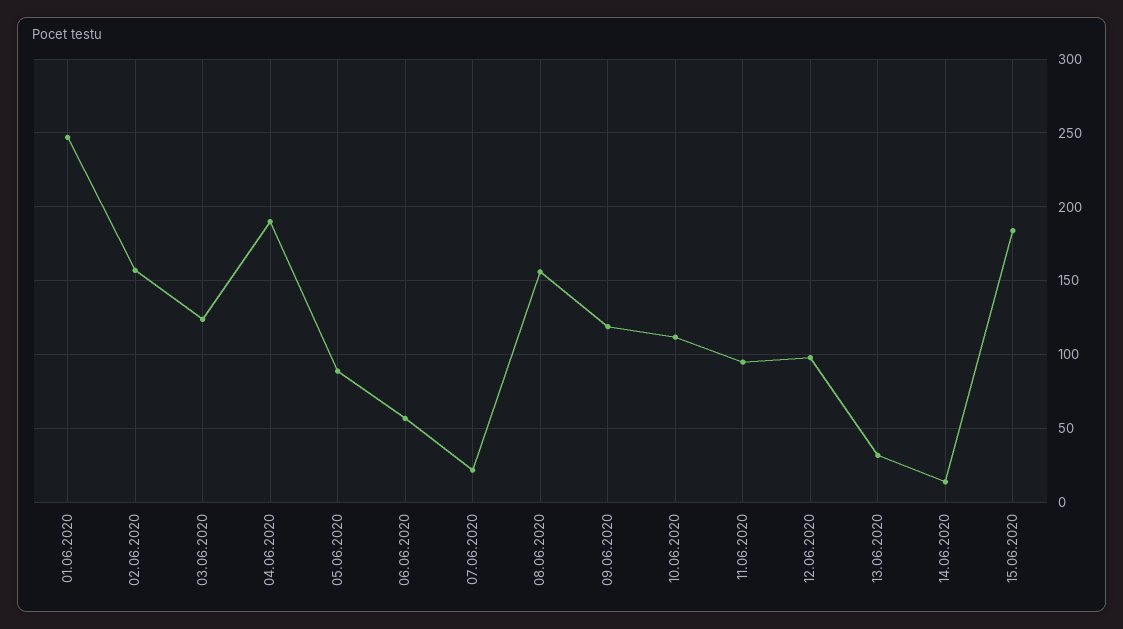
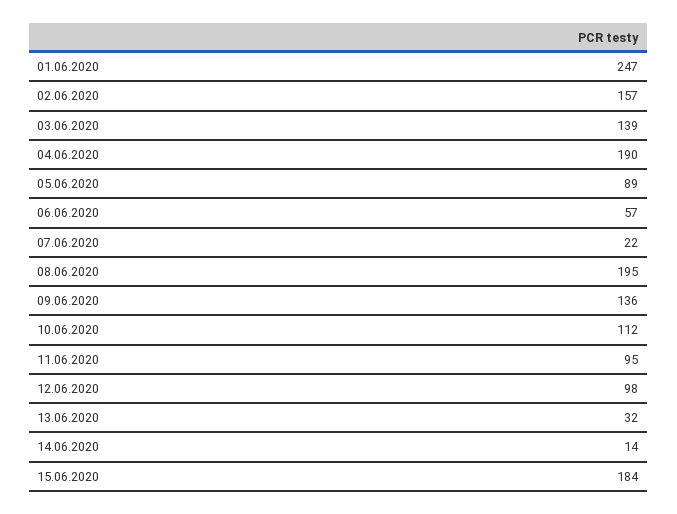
03.06.2020: 125 -> 139
08.06.2020: 155 -> 195
09.06.2020: 120 -> 136

